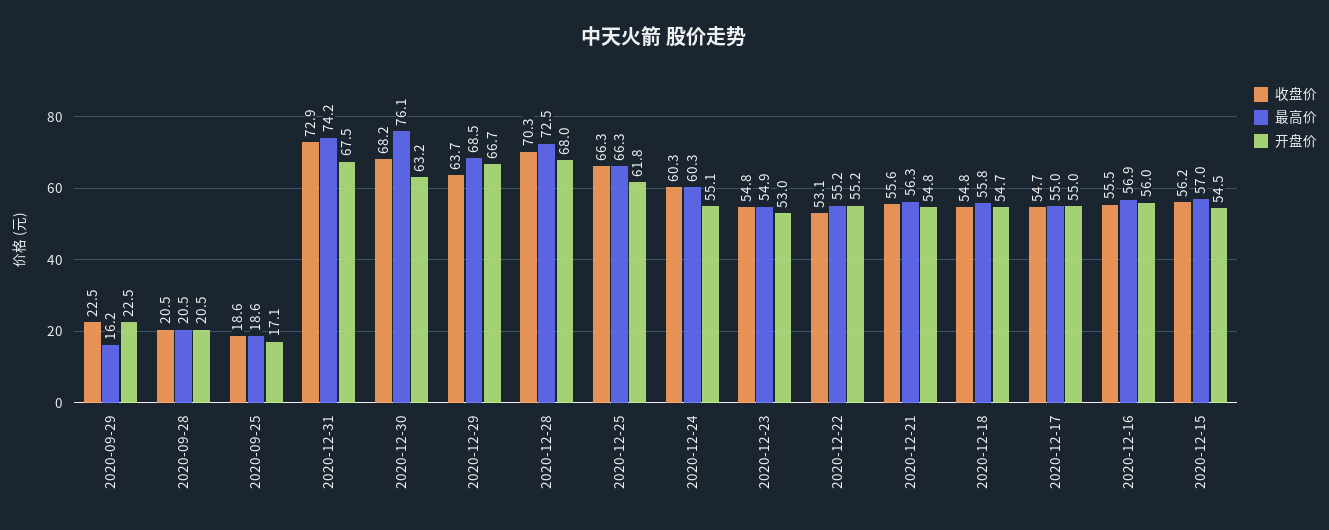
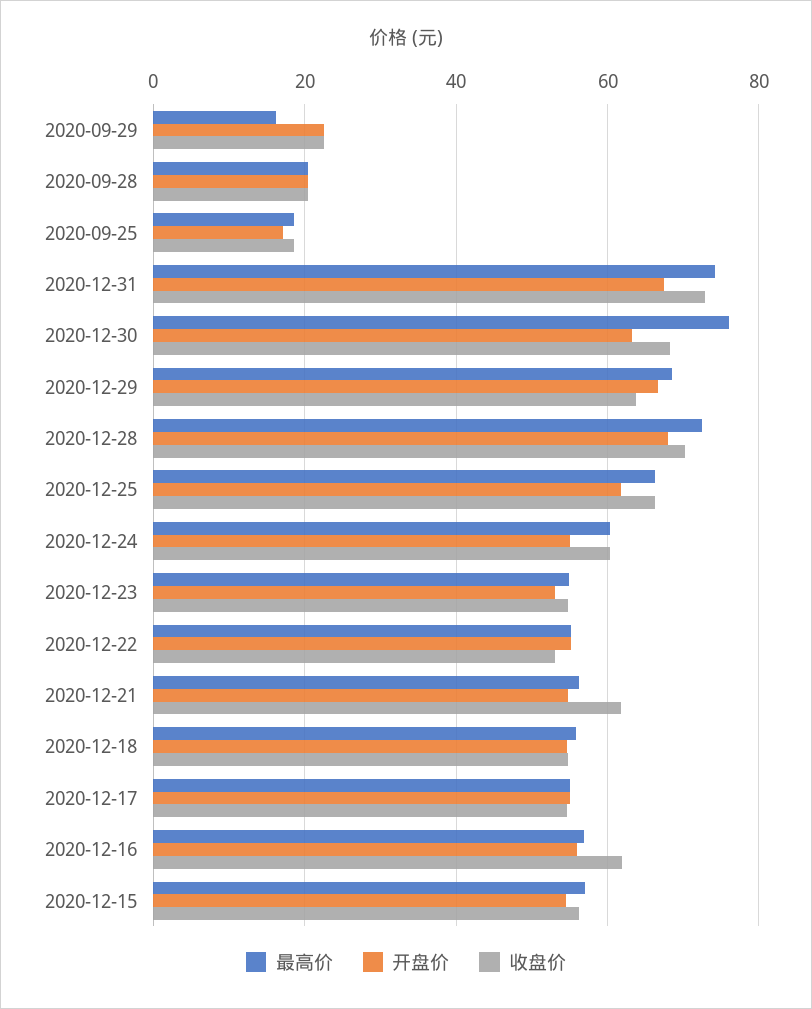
收盘价, 2020-12-21: 55.6 -> 62
收盘价, 2020-12-16: 55.5 -> 62

